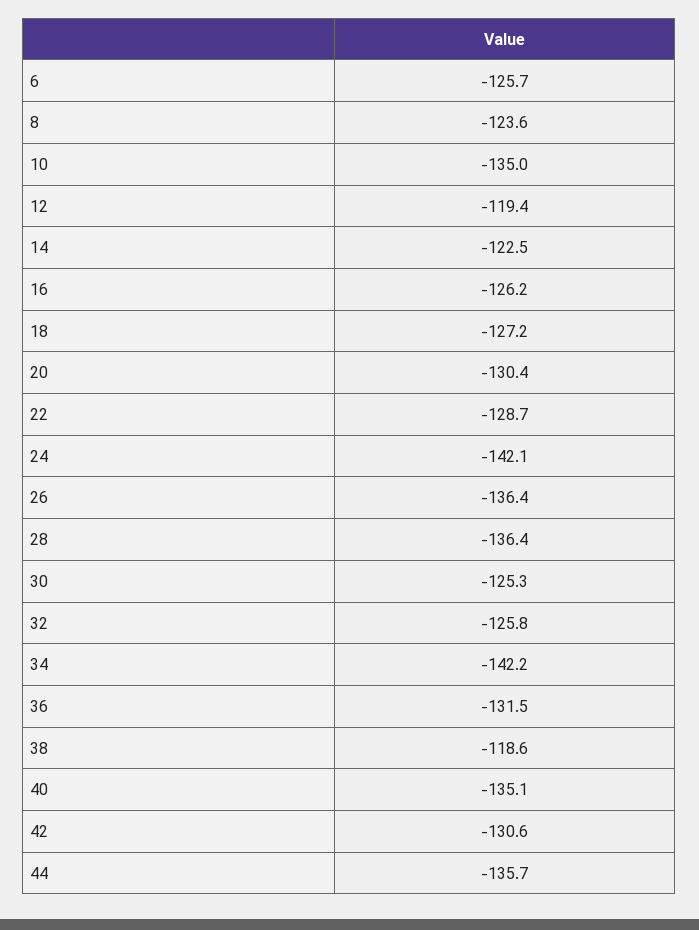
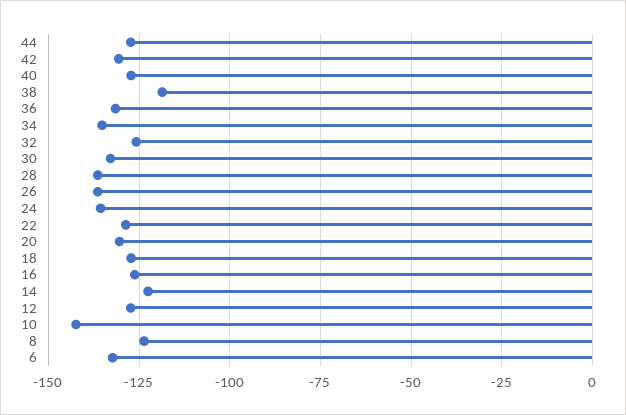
6: -125.7 -> -132.5
10: -135 -> -142.5
12: -119.4 -> -127.5
24: -142.1 -> -135
30: -125.3 -> -132.5
34: -142.2 -> -135
40: -135.1 -> -127.5
44: -135.7 -> -127.5

